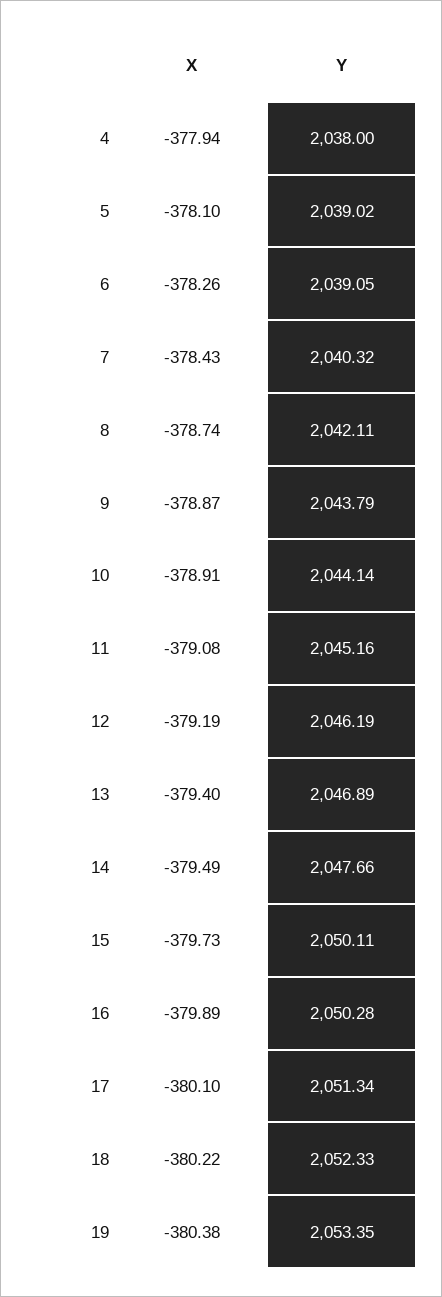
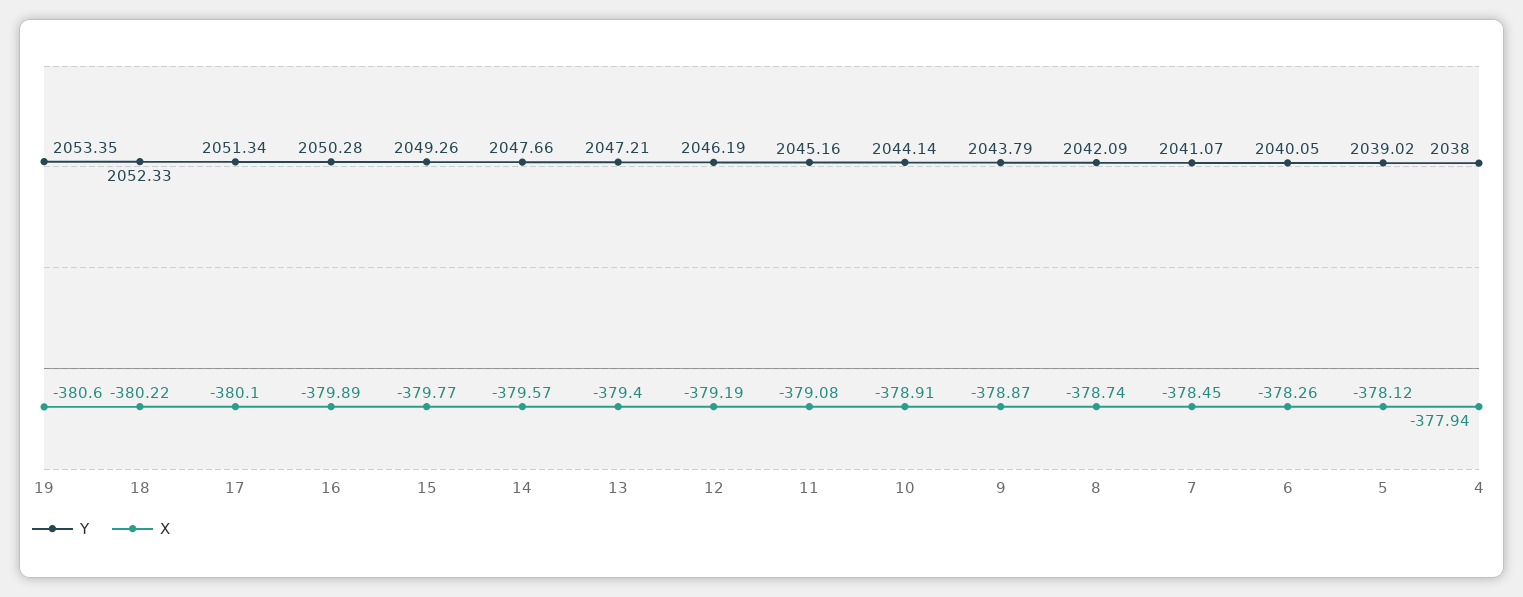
X, 5: -378.1 -> -378.12
Y, 6: 2039.05 -> 2040.05
X, 7: -378.43 -> -378.45
Y, 7: 2040.32 -> 2041.07
Y, 8: 2042.11 -> 2042.09
Y, 13: 2046.89 -> 2047.21
X, 14: -379.49 -> -379.57
X, 15: -379.73 -> -379.77
Y, 15: 2050.11 -> 2049.26
X, 19: -380.38 -> -380.6

